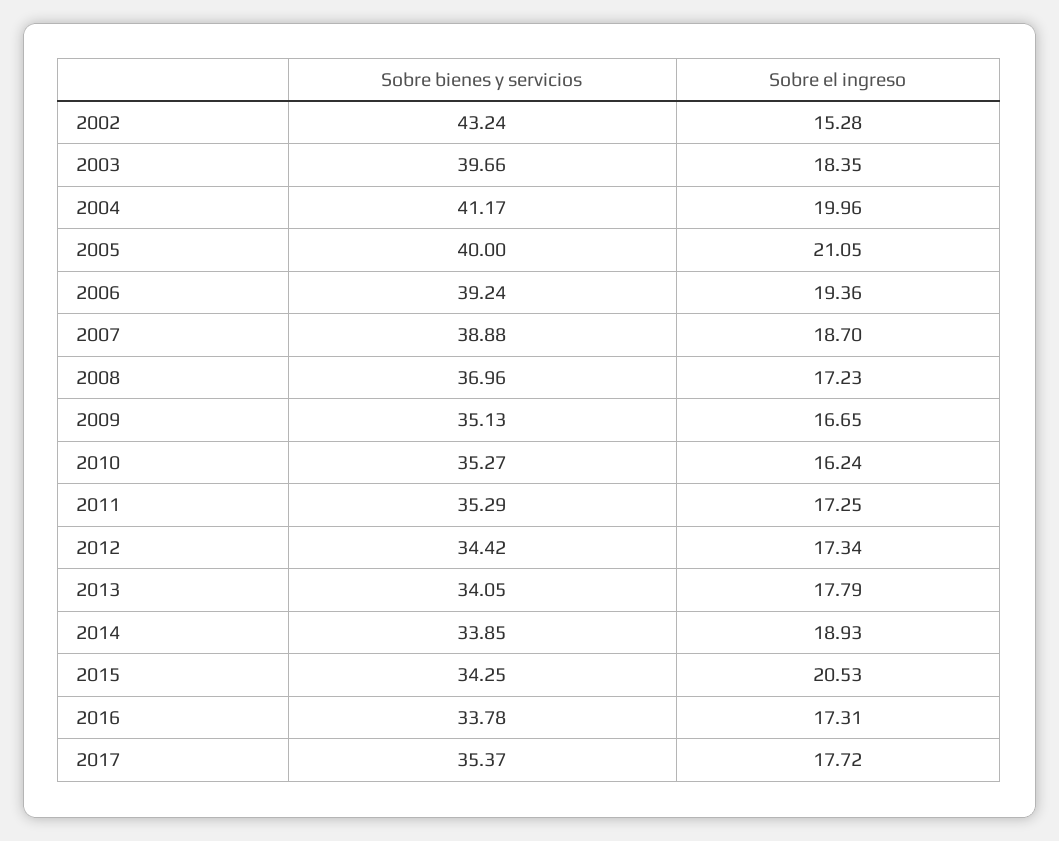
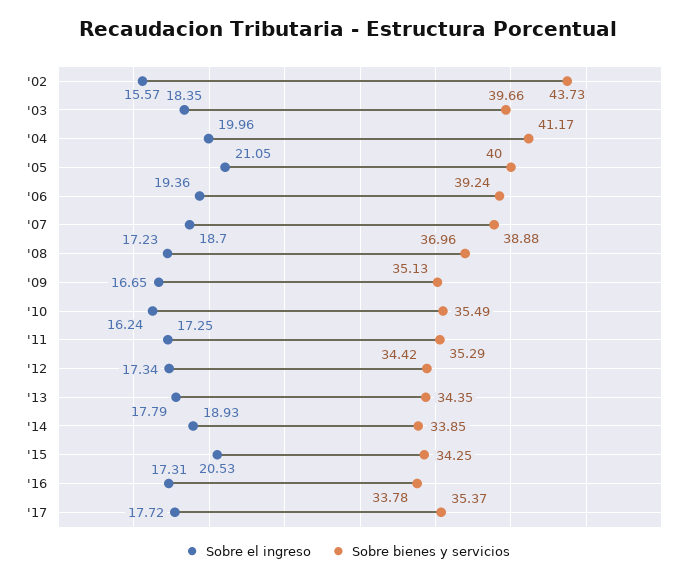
Sobre bienes y servicios, 2002: 43.24 -> 43.73
Sobre el ingreso, 2002: 15.28 -> 15.57
Sobre bienes y servicios, 2010: 35.27 -> 35.49
Sobre bienes y servicios, 2013: 34.05 -> 34.35

